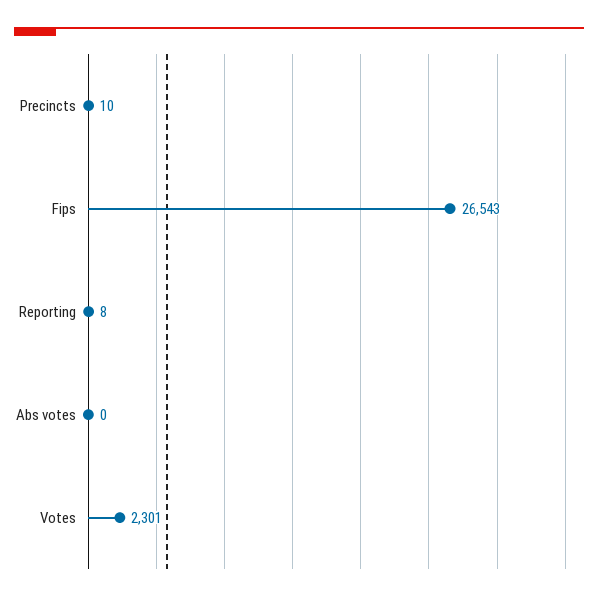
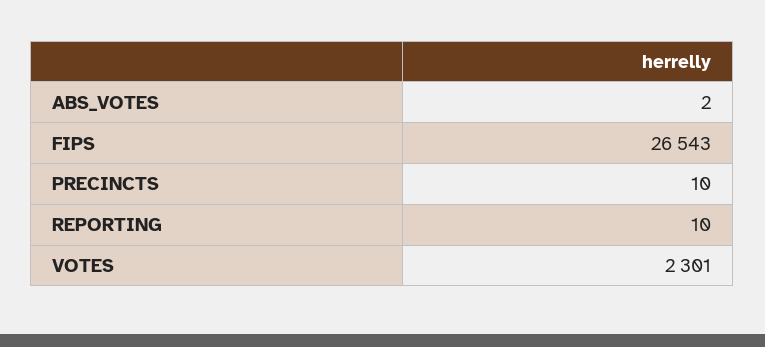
Reporting: 8 -> 10
Abs votes: 0 -> 2

